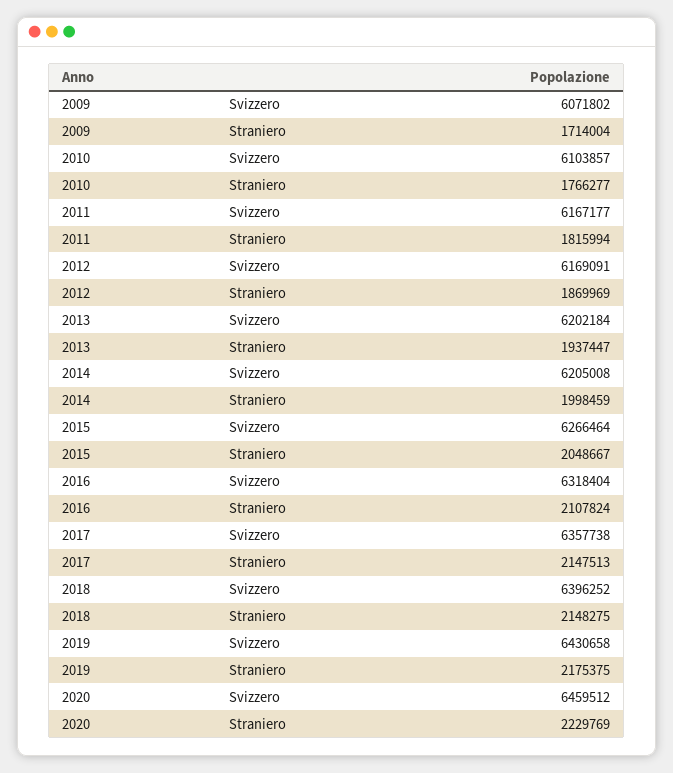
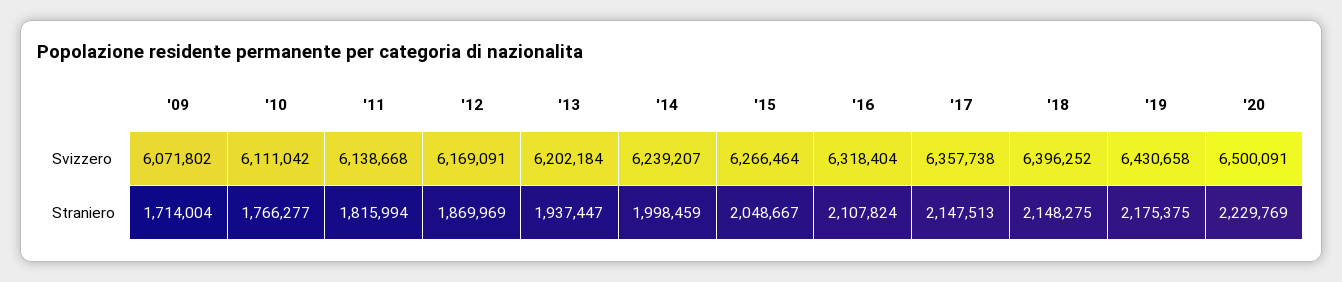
2010, Svizzero: 6103857 -> 6111042
2011, Svizzero: 6167177 -> 6138668
2014, Svizzero: 6205008 -> 6239207
2020, Svizzero: 6459512 -> 6500091

